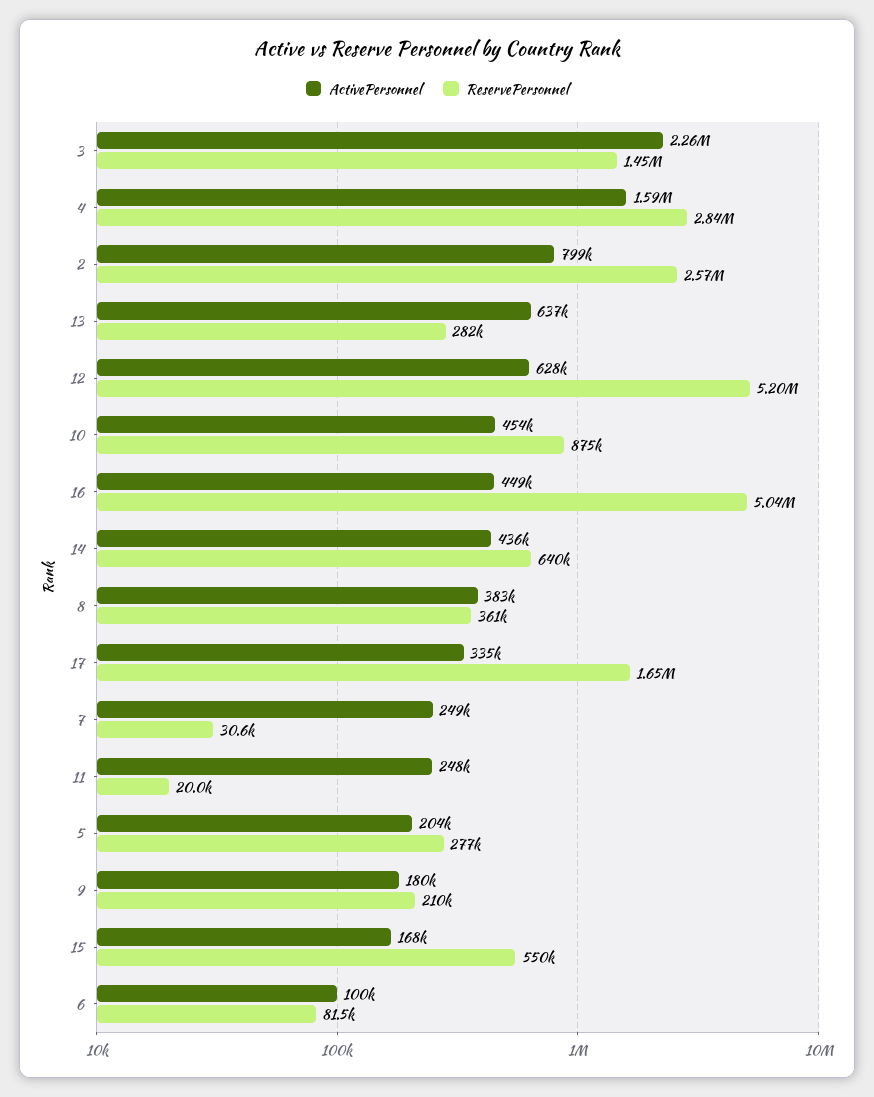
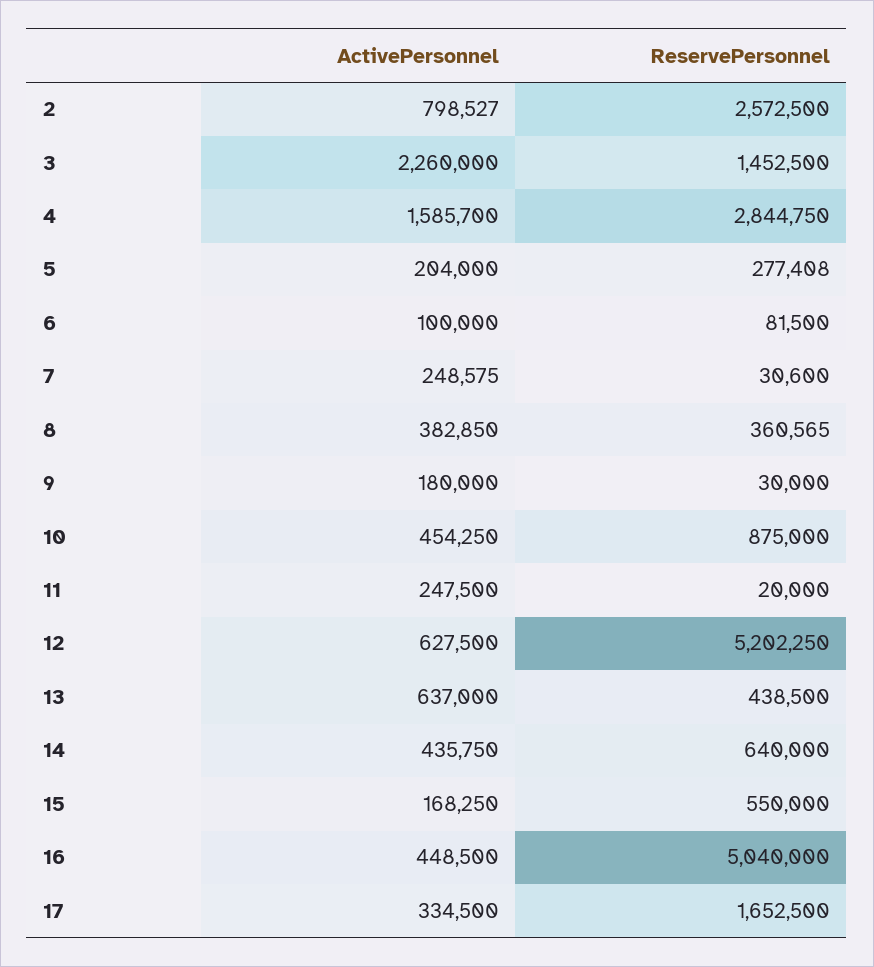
ReservePersonnel, 13: 282000 -> 438500
ReservePersonnel, 9: 210000 -> 30000

